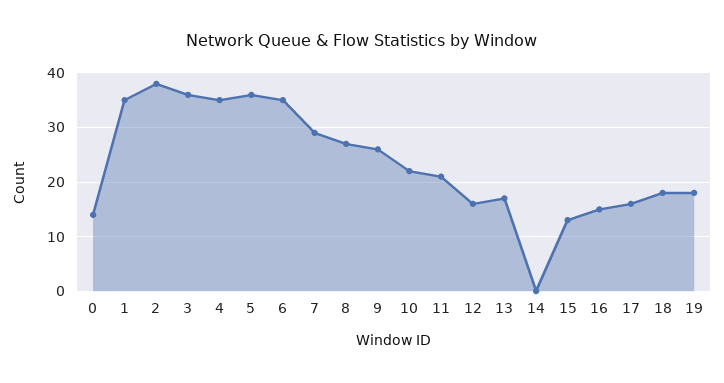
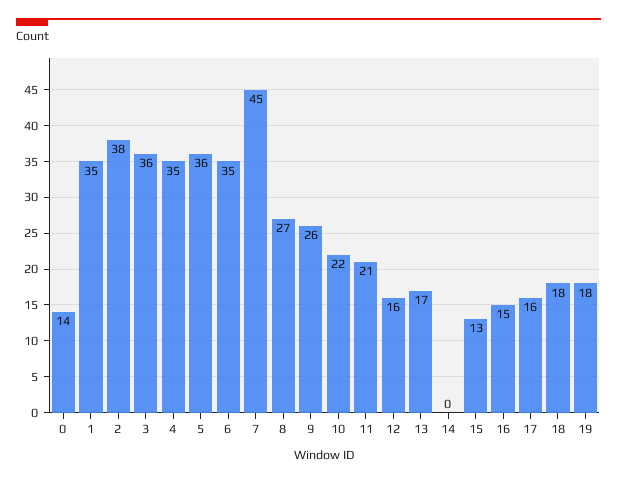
7: 30 -> 45

